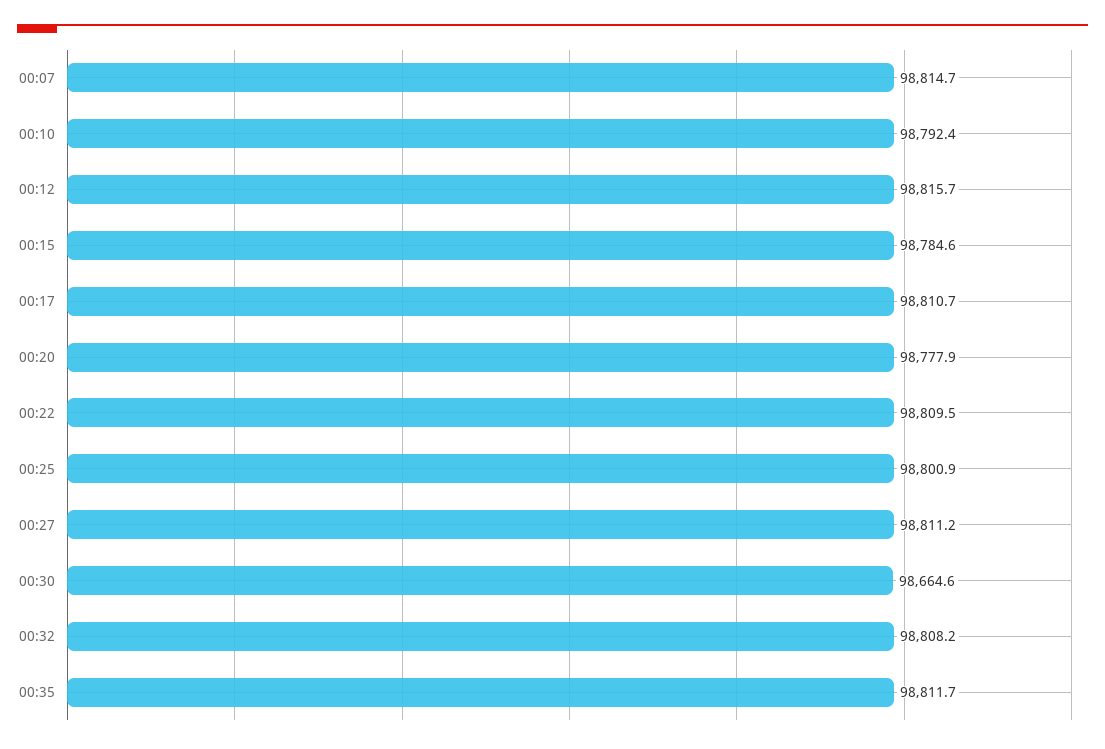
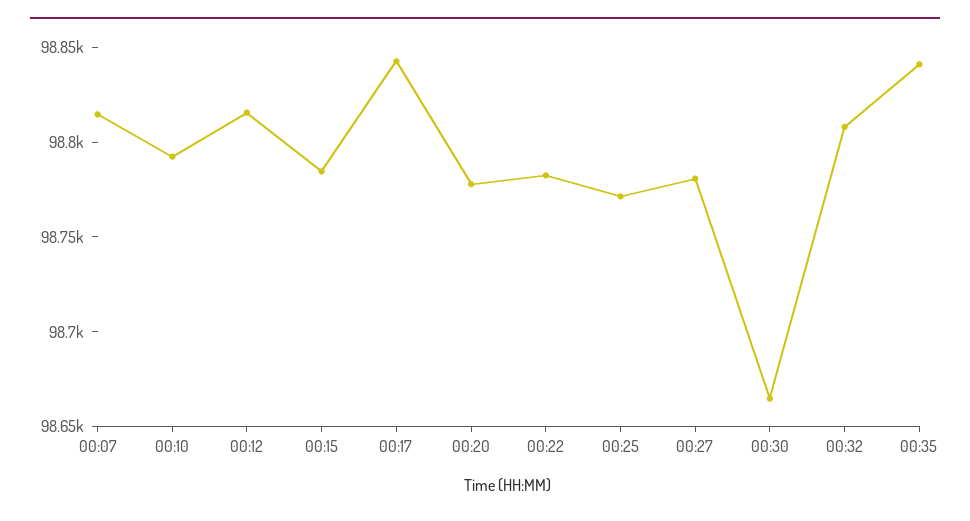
00:17: 98810.7 -> 98840
00:22: 98809.5 -> 98780
00:25: 98800.9 -> 98770
00:27: 98811.2 -> 98780
00:35: 98811.7 -> 98840

